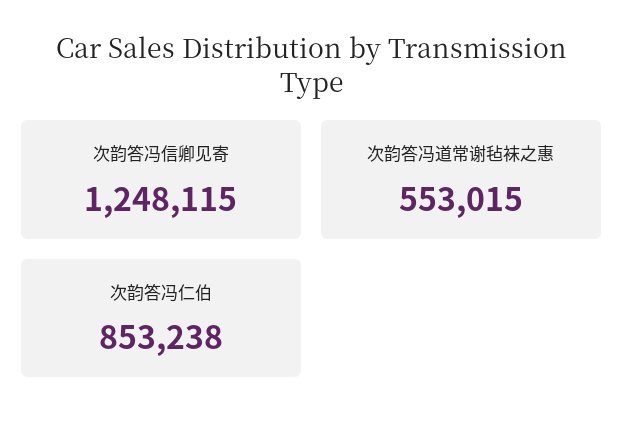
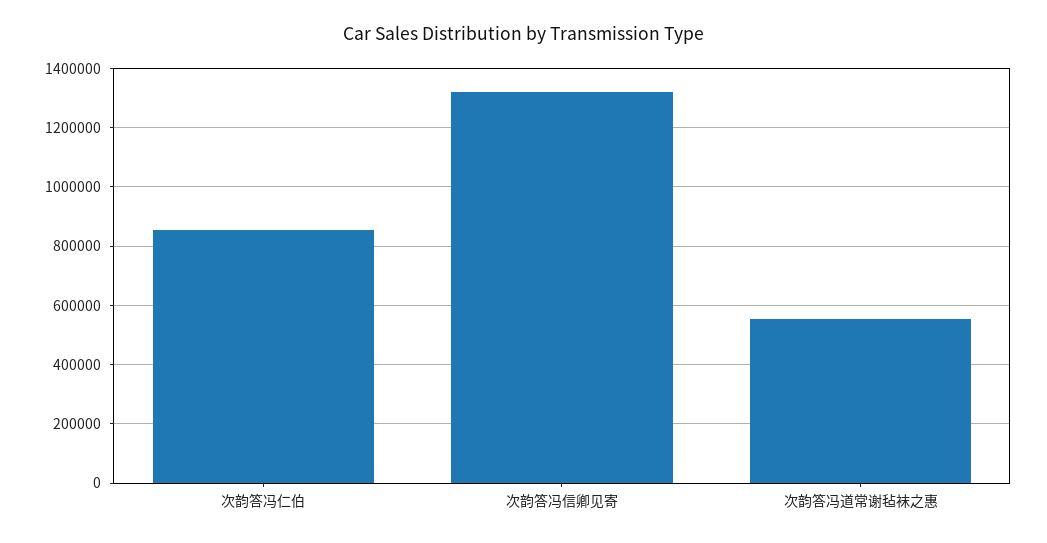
次韵答冯信卿见寄: 1248115 -> 1325000

